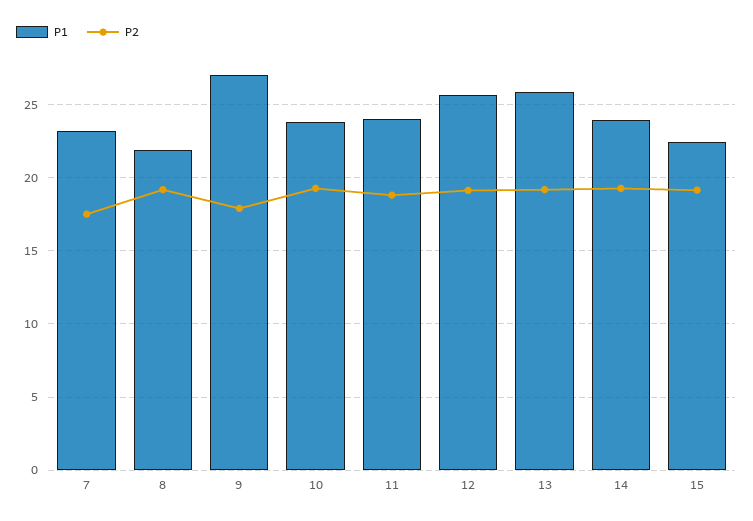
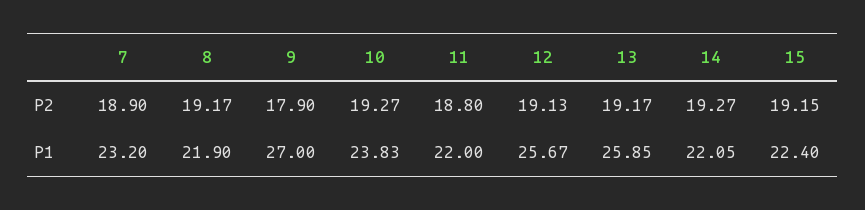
P2, 7: 17.5 -> 18.9
P1, 11: 24 -> 22
P1, 14: 24 -> 22.05

